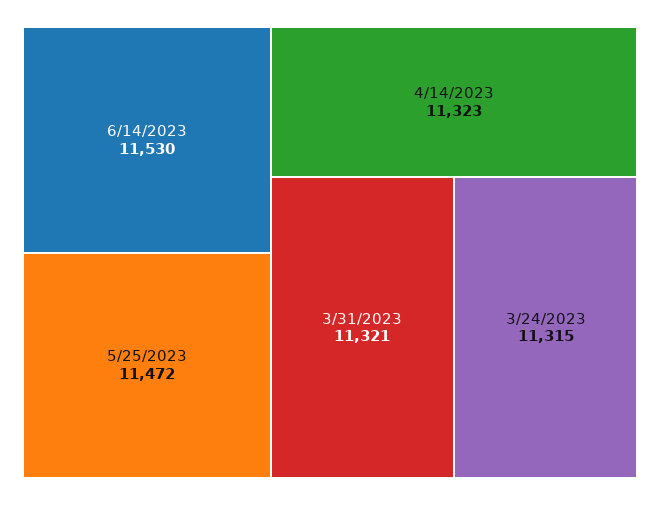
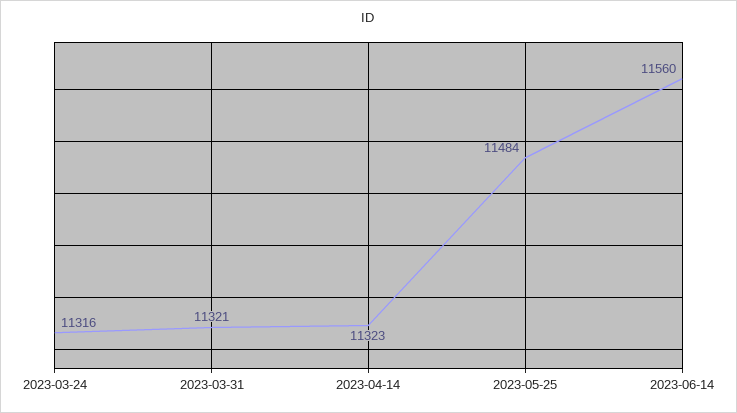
6/14/2023: 11530 -> 11560
5/25/2023: 11472 -> 11484
3/24/2023: 11315 -> 11316

